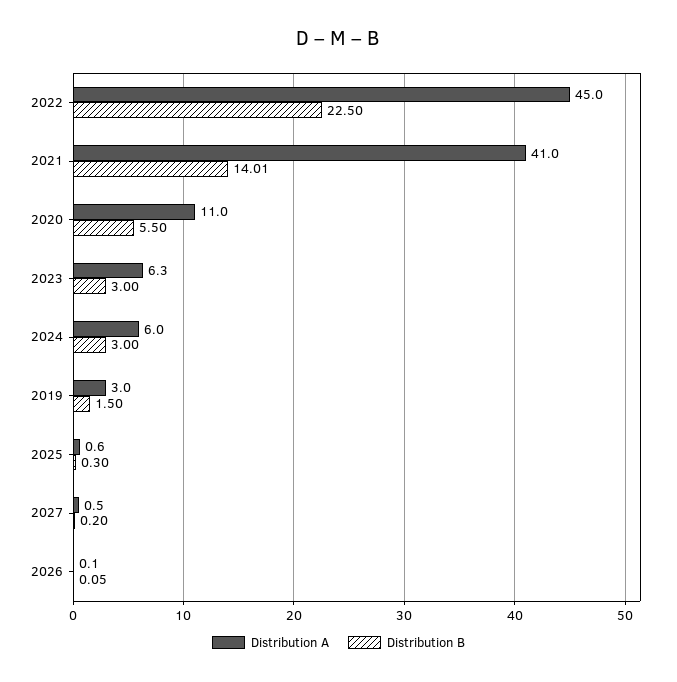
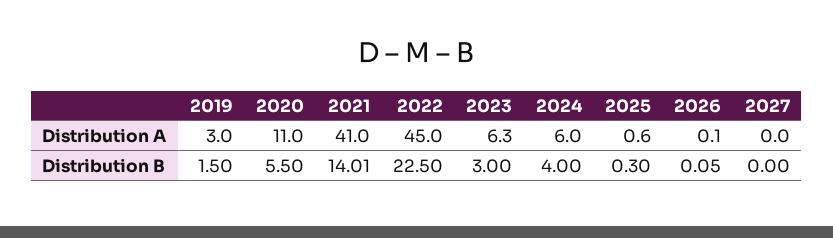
Distribution B, 2024: 3 -> 4
Distribution A, 2027: 0.5 -> 0
Distribution B, 2027: 0.2 -> 0

